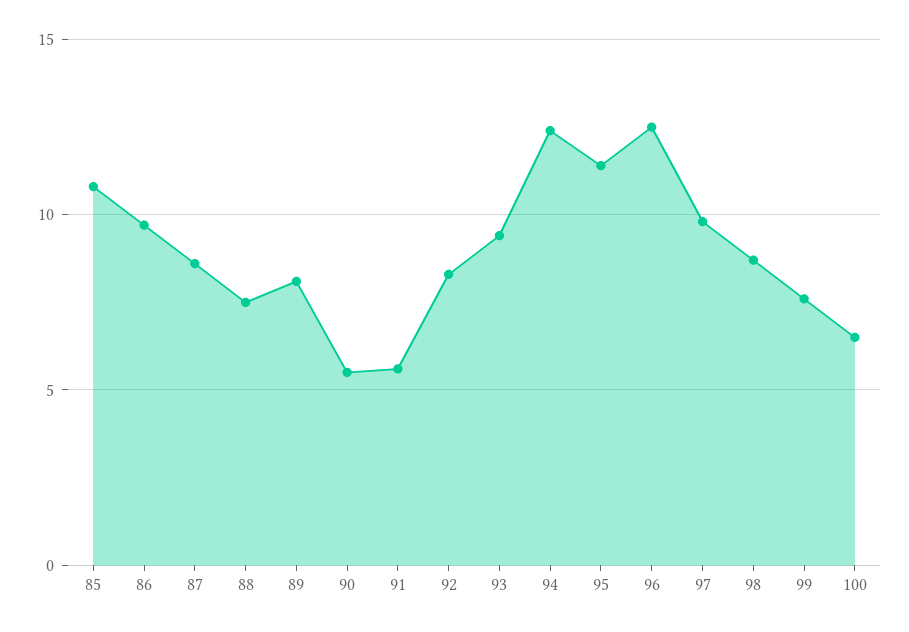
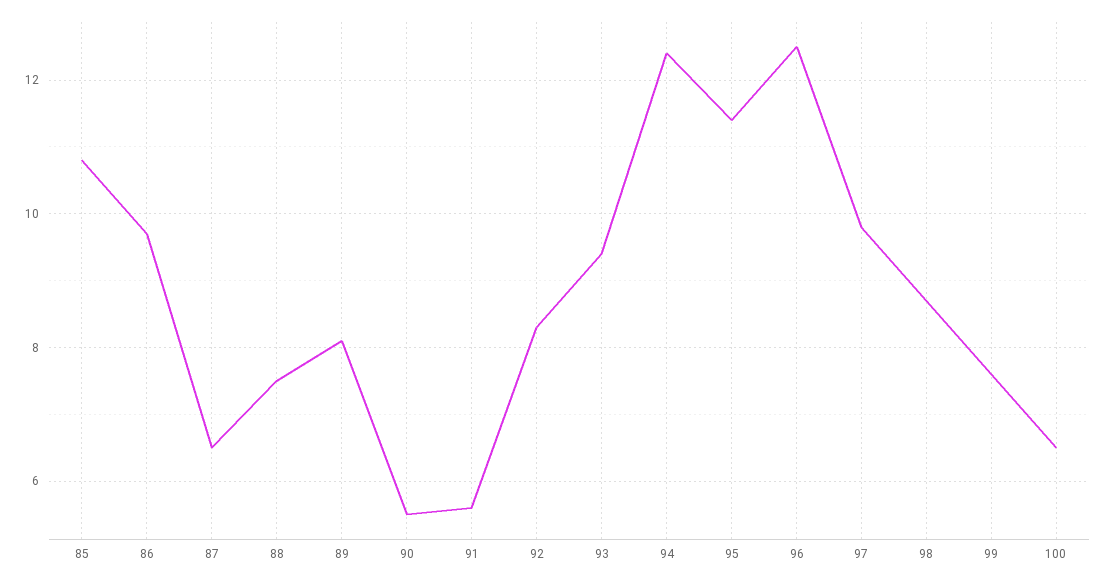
87: 8.5 -> 6.5

